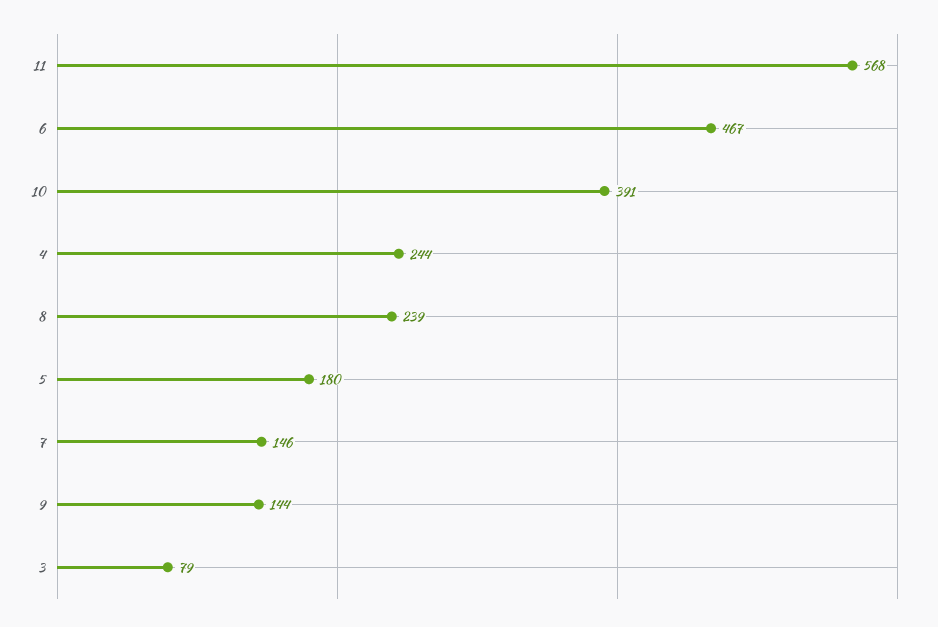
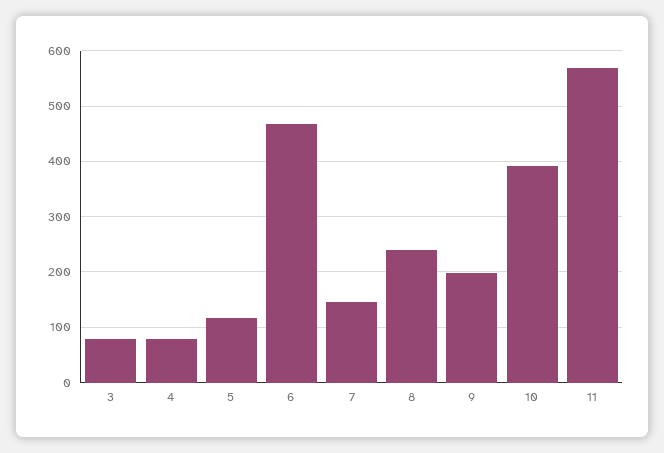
4: 244 -> 80
5: 180 -> 120
9: 144 -> 200

